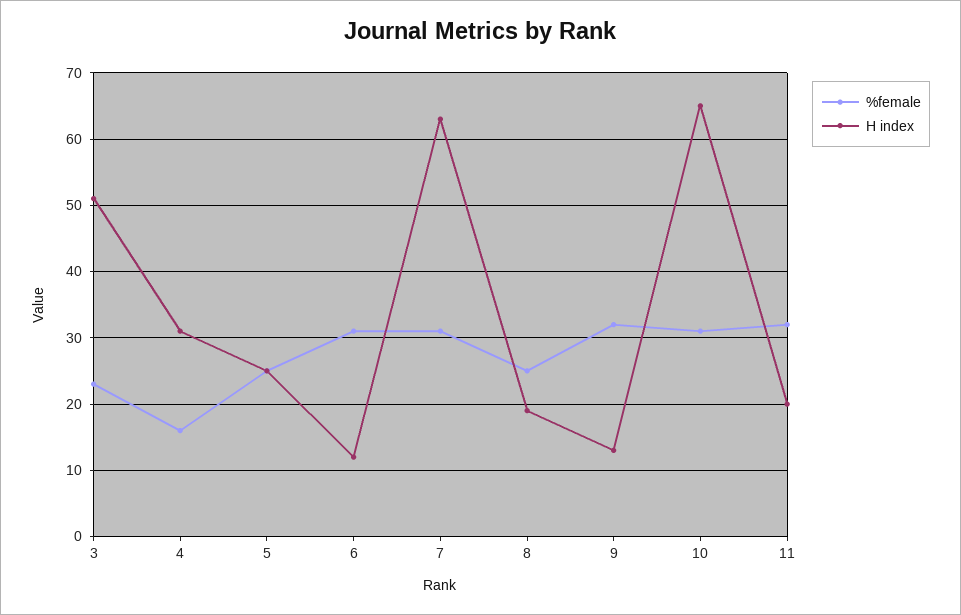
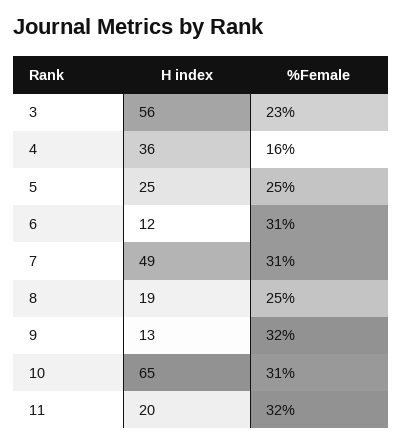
H index, 3: 51 -> 56
H index, 4: 31 -> 36
H index, 7: 63 -> 49

